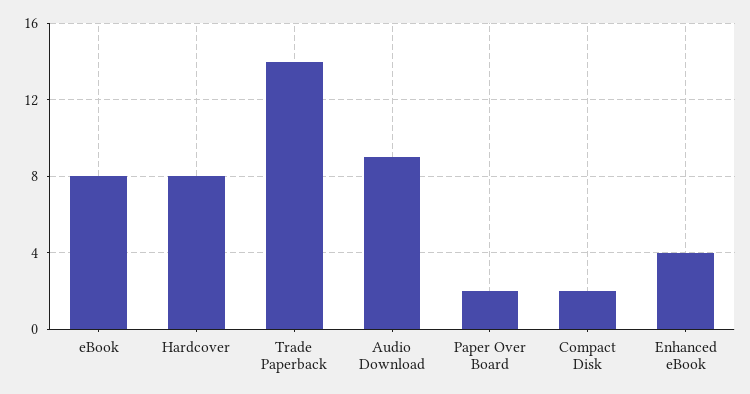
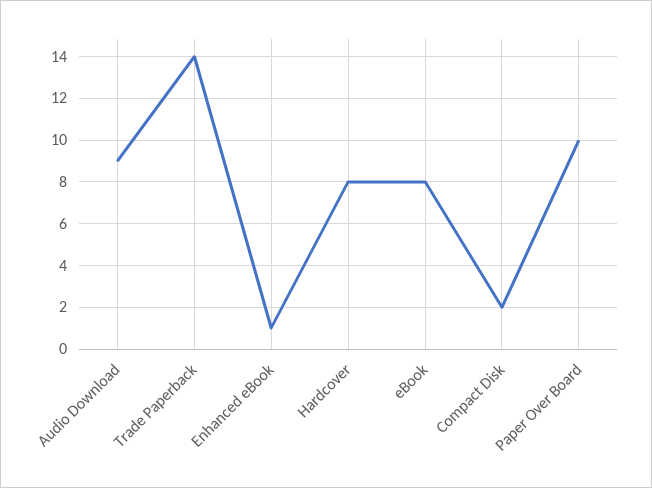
Paper Over Board: 2 -> 10
Enhanced eBook: 4 -> 1

